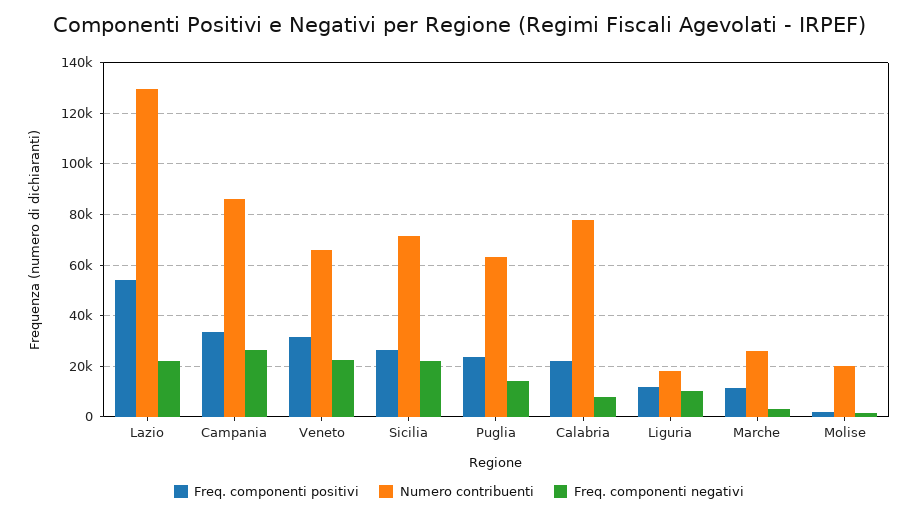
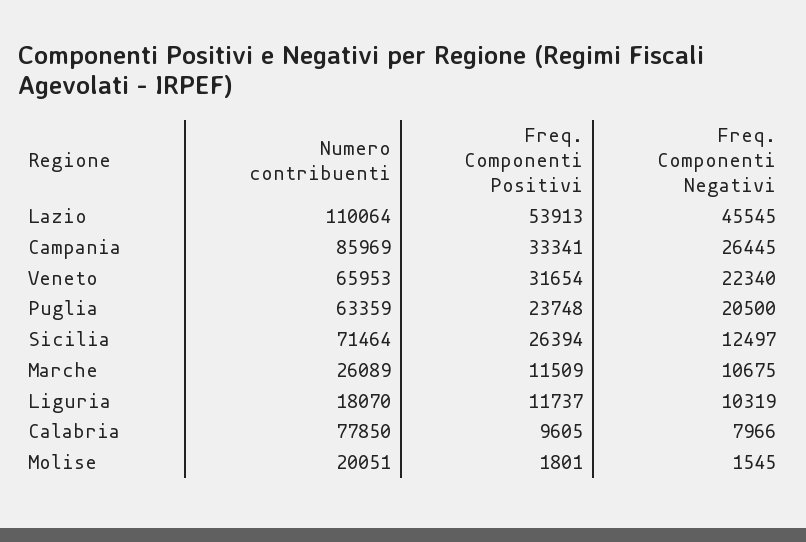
Numero contribuenti, Lazio: 130000 -> 110064
Freq. componenti negativi, Lazio: 22500 -> 45545
Freq. componenti negativi, Sicilia: 22500 -> 12497
Freq. componenti negativi, Puglia: 15000 -> 20500
Freq. componenti positivi, Calabria: 22500 -> 9605
Freq. componenti negativi, Marche: 2500 -> 10675

